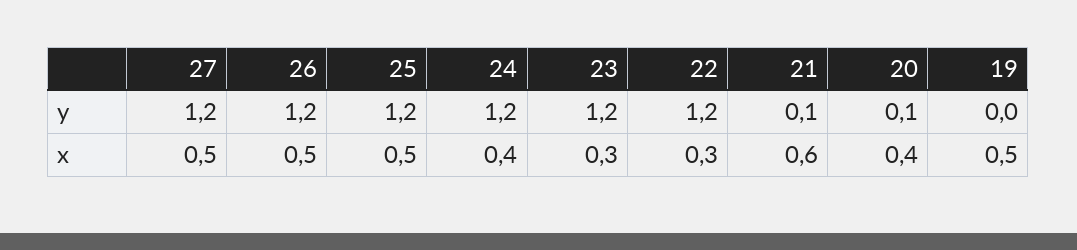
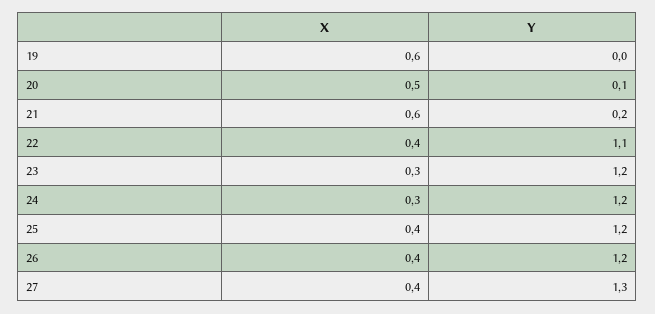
27, y: 1.2 -> 1.3
22, y: 1.2 -> 1.1
21, y: 0.1 -> 0.2
27, x: 0.5 -> 0.4
26, x: 0.5 -> 0.4
25, x: 0.5 -> 0.4
24, x: 0.4 -> 0.3
22, x: 0.3 -> 0.4
20, x: 0.4 -> 0.5
19, x: 0.5 -> 0.6

